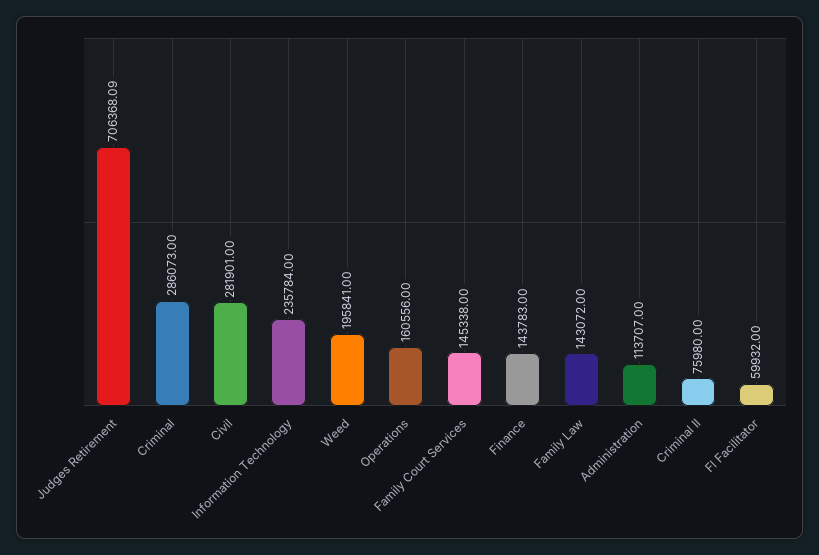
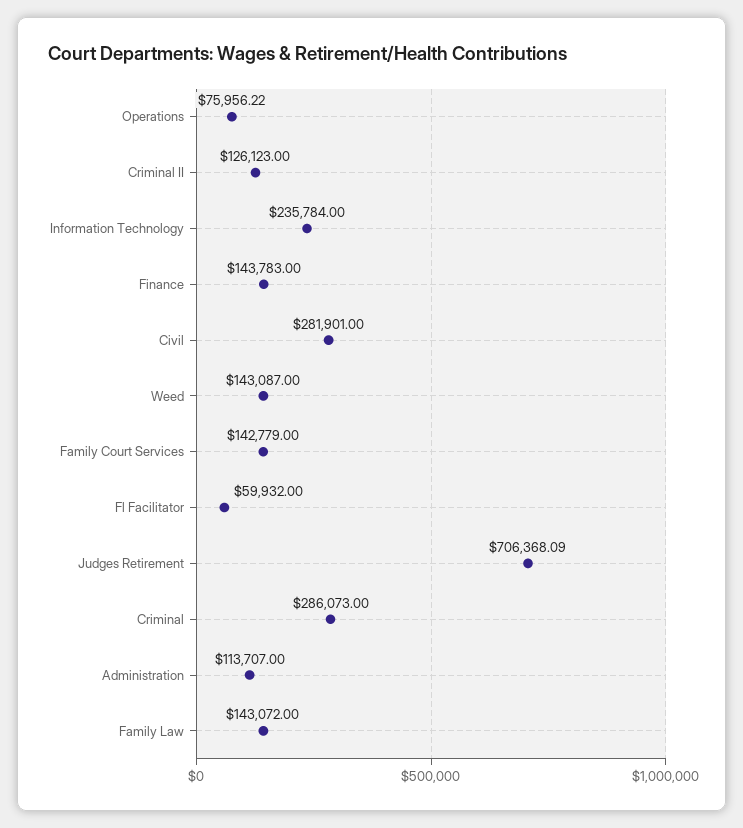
Weed: 195841 -> 143087
Operations: 160556 -> 75956.22
Family Court Services: 145338 -> 142779
Criminal II: 75980 -> 126123

